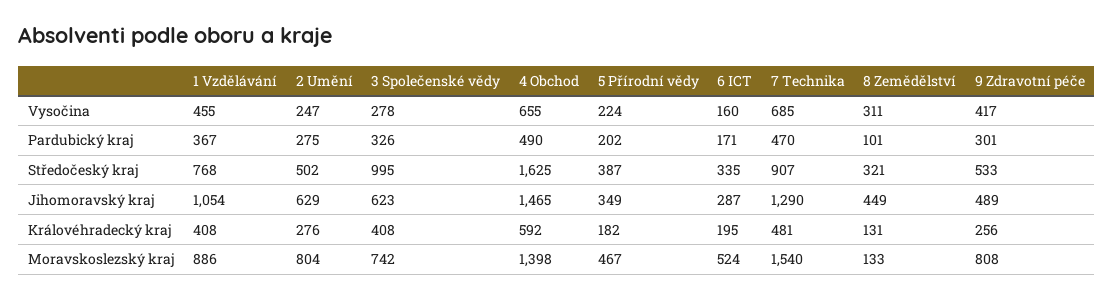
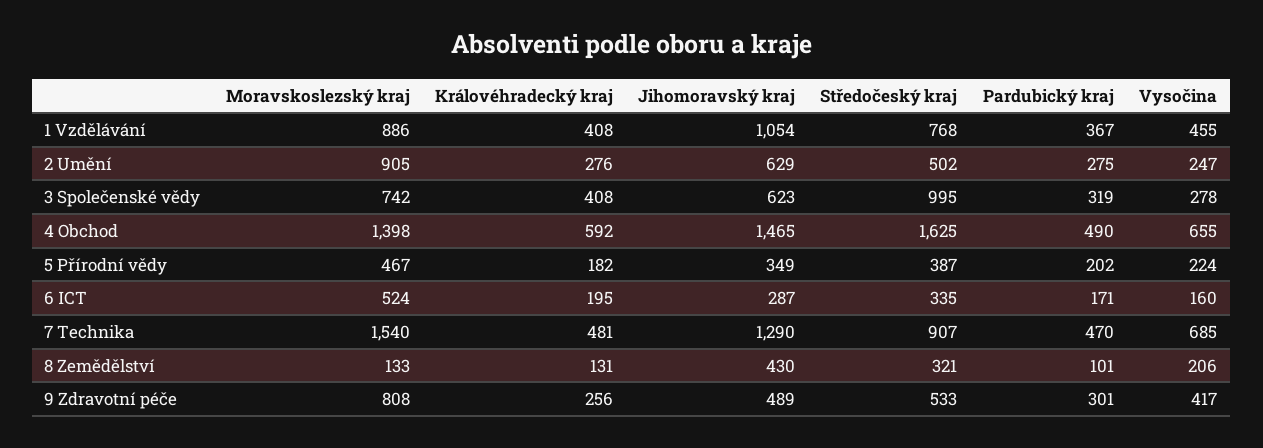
8 Zemědělství, Vysočina: 311 -> 206
3 Společenské vědy, Pardubický kraj: 326 -> 319
8 Zemědělství, Jihomoravský kraj: 449 -> 430
2 Umění, Moravskoslezský kraj: 804 -> 905

